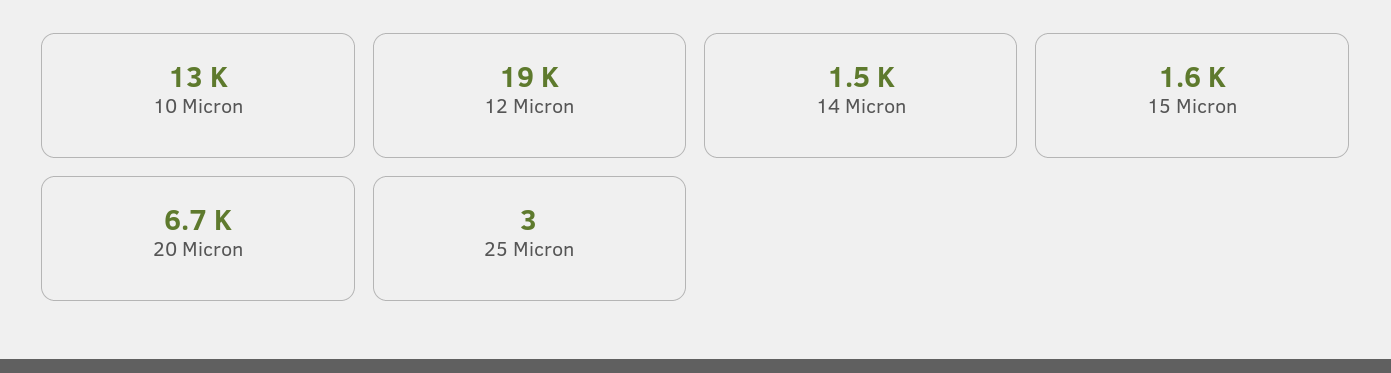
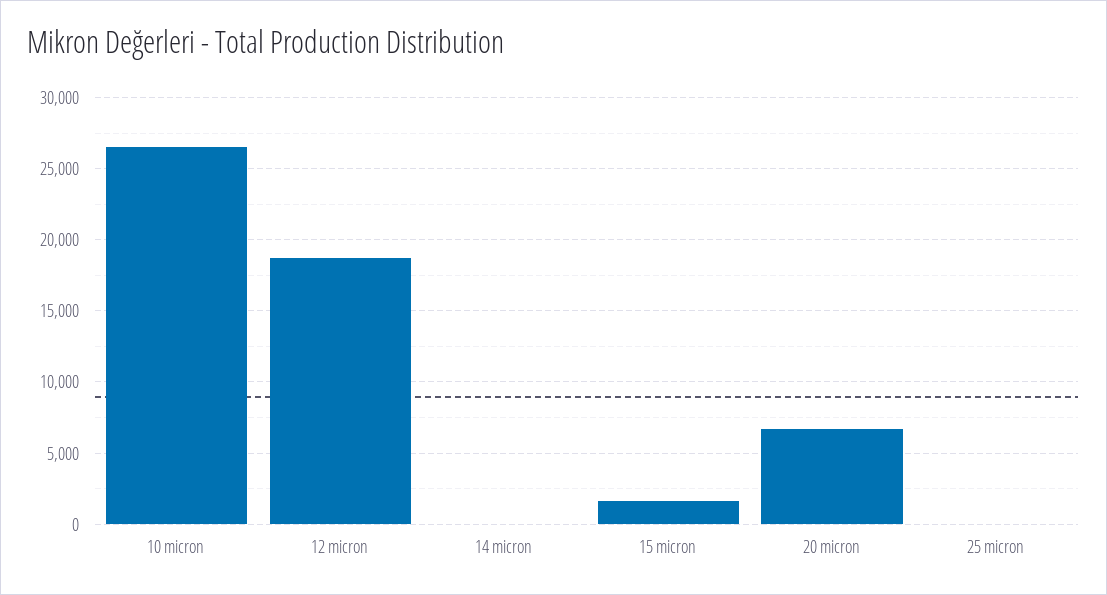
10 Micron: 13000 -> 26500
14 Micron: 1500 -> 0

